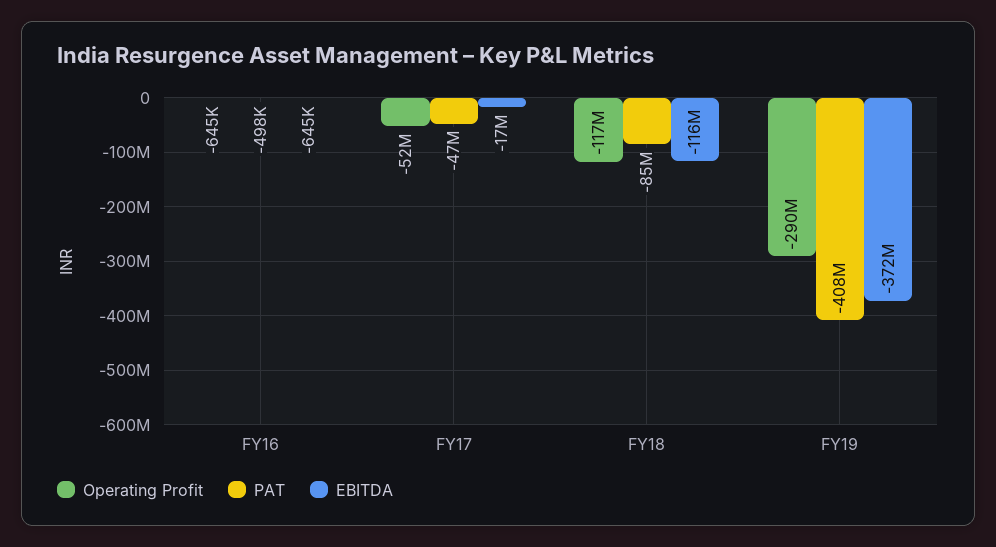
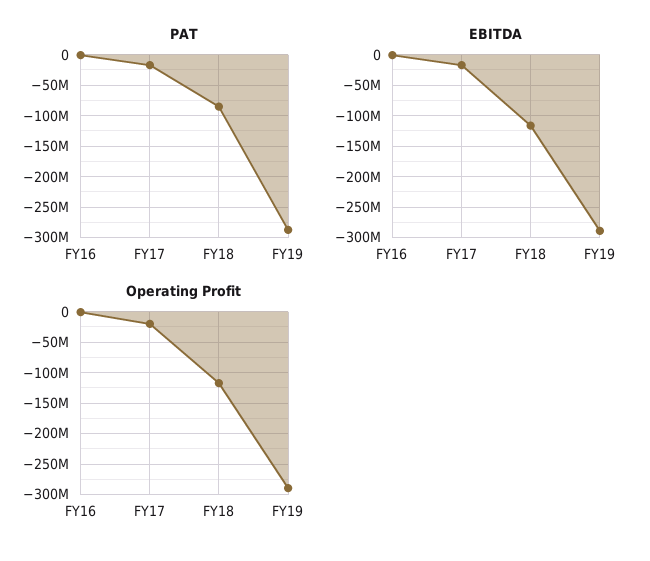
Operating Profit, FY17: -52000000 -> -20000000
PAT, FY17: -47000000 -> -20000000
PAT, FY19: -408000000 -> -290000000
EBITDA, FY19: -372000000 -> -290000000

